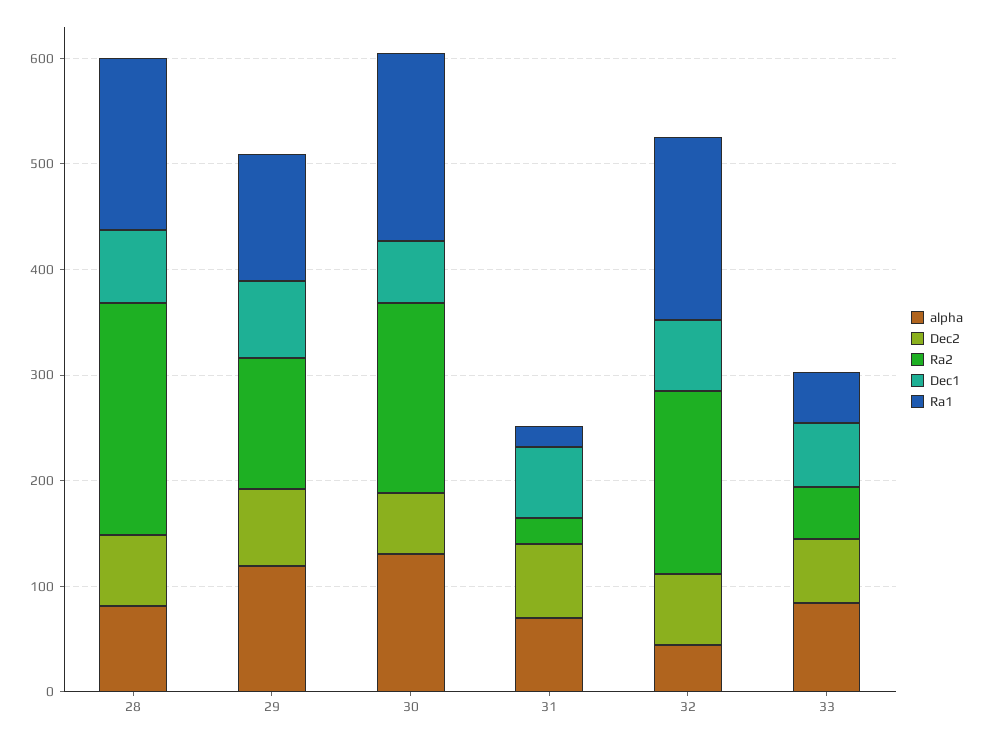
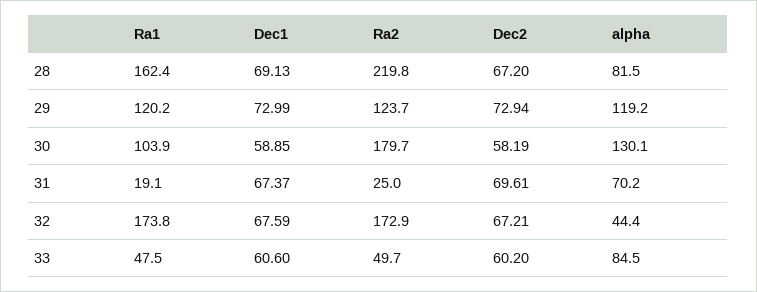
Ra1, 30: 180 -> 103.9

